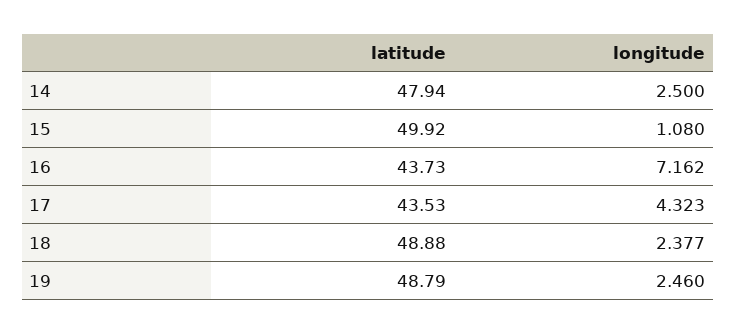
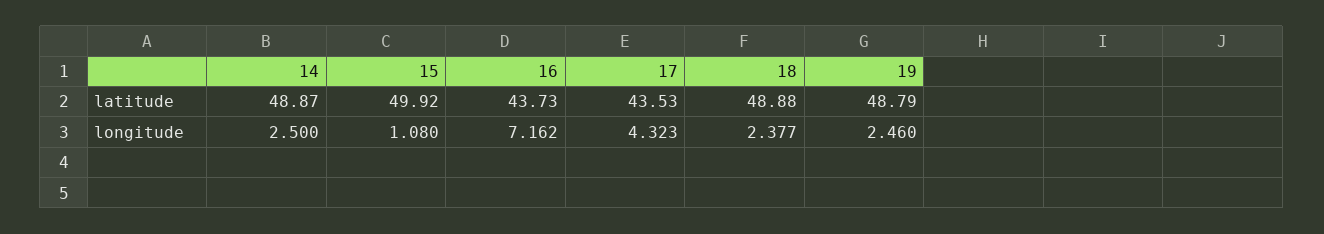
latitude, 14: 47.94 -> 48.87

